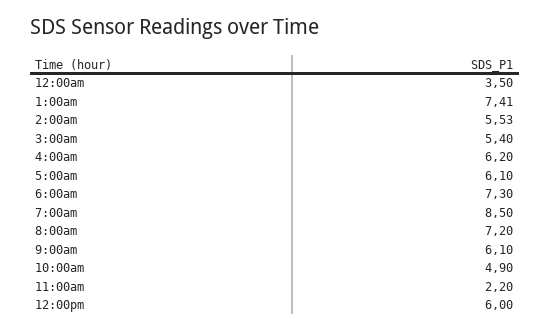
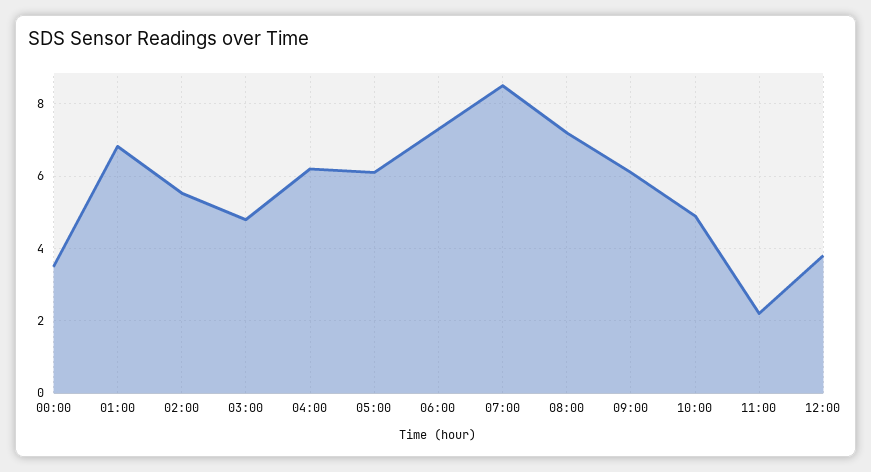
1:00am: 7.41 -> 6.8
3:00am: 5.4 -> 4.8
12:00pm: 6 -> 3.8

